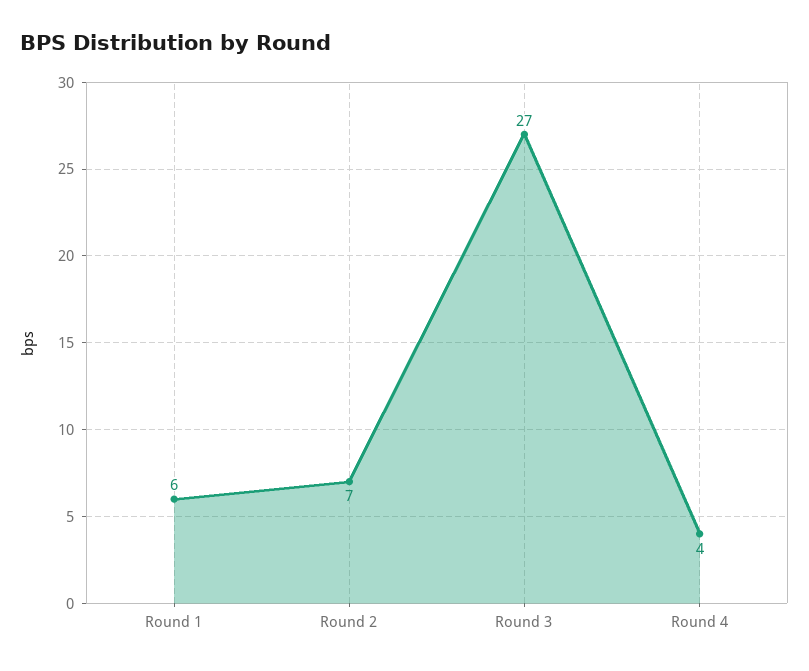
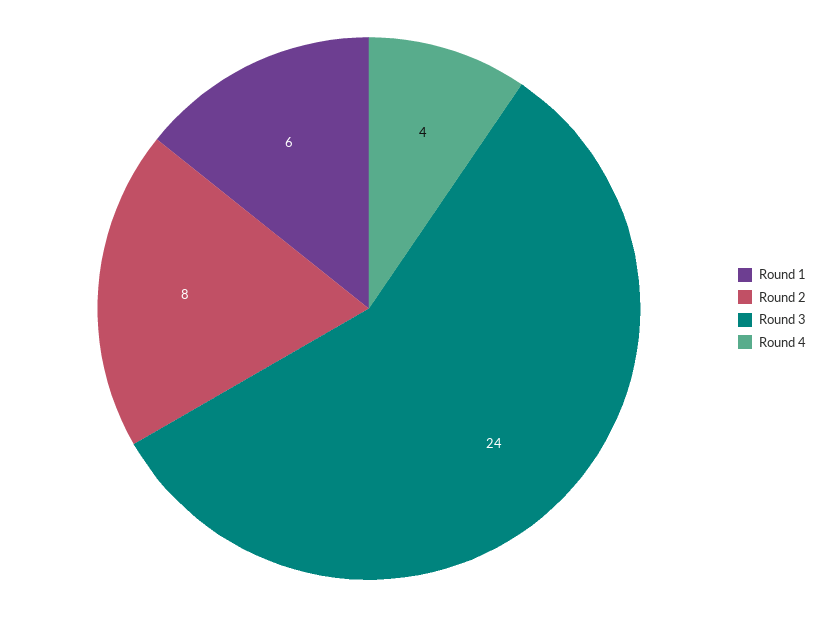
Round 2: 7 -> 8
Round 3: 27 -> 24

